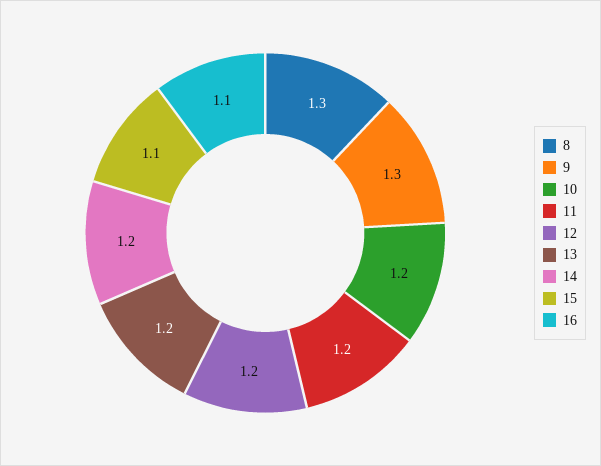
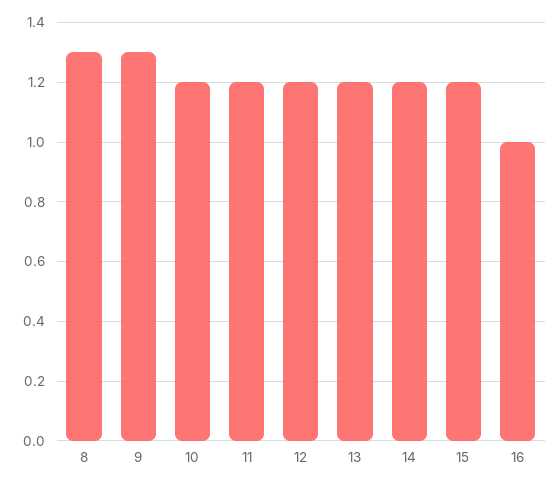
15: 1.1 -> 1.2
16: 1.1 -> 1

